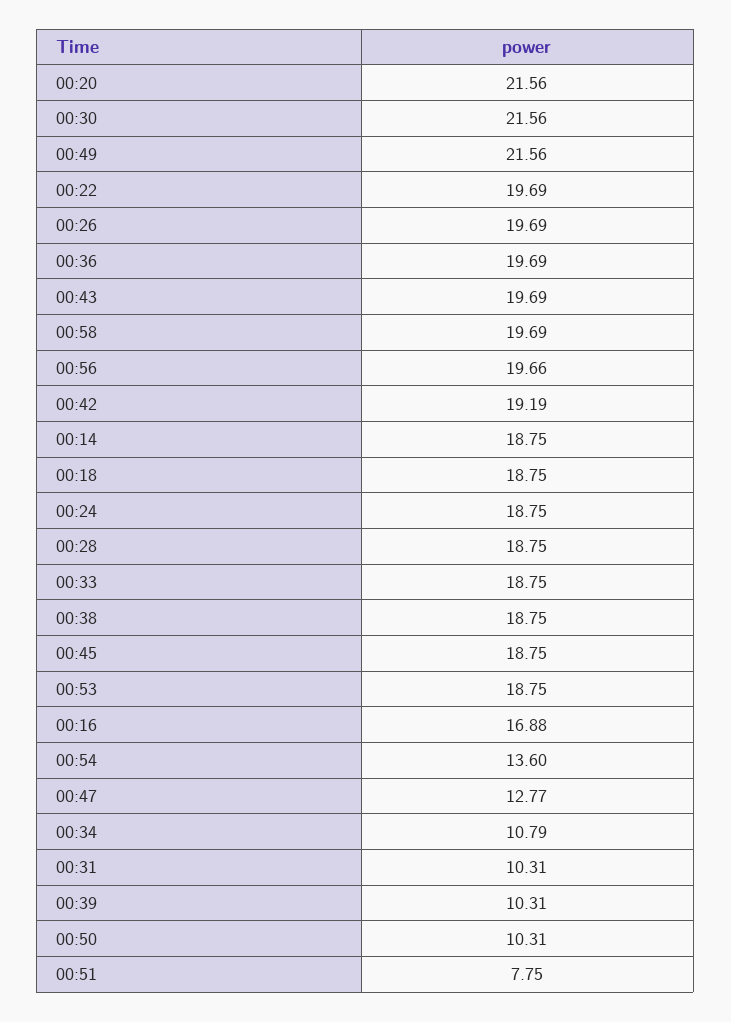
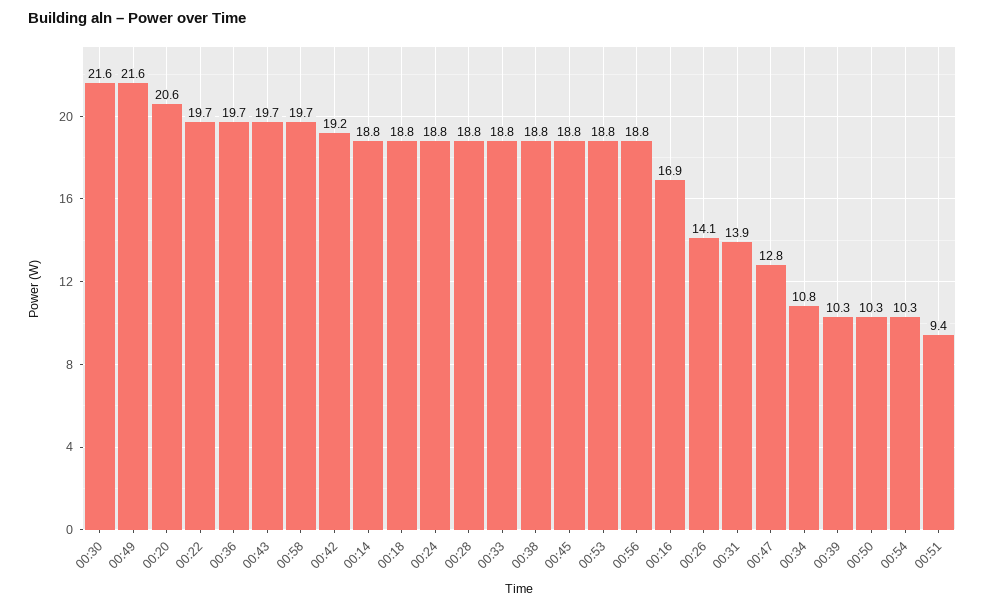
00:20: 21.56 -> 20.6
00:26: 19.69 -> 14.1
00:56: 19.66 -> 18.8
00:54: 13.6 -> 10.3
00:31: 10.31 -> 13.9
00:51: 7.75 -> 9.4

